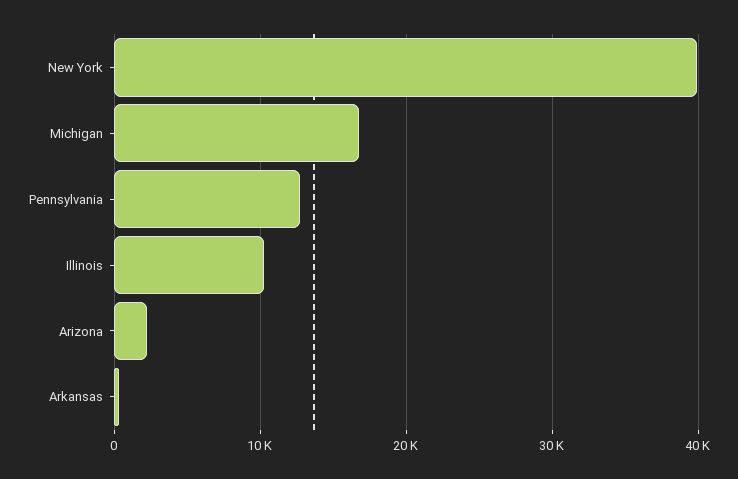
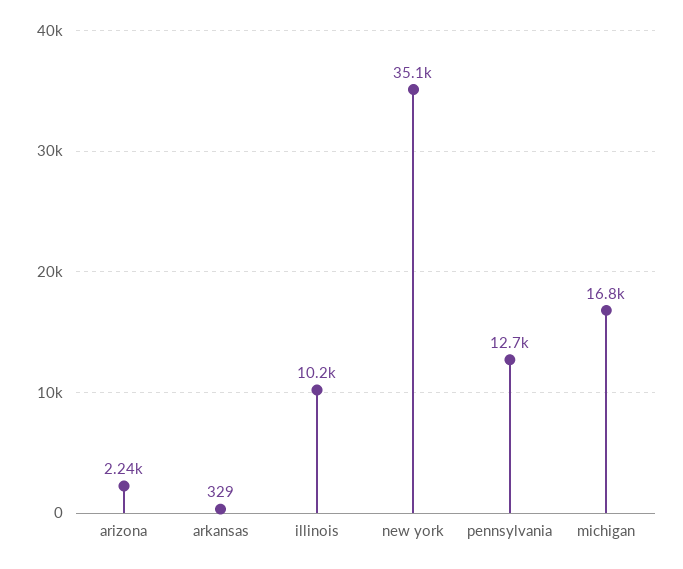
New York: 40000 -> 35100

